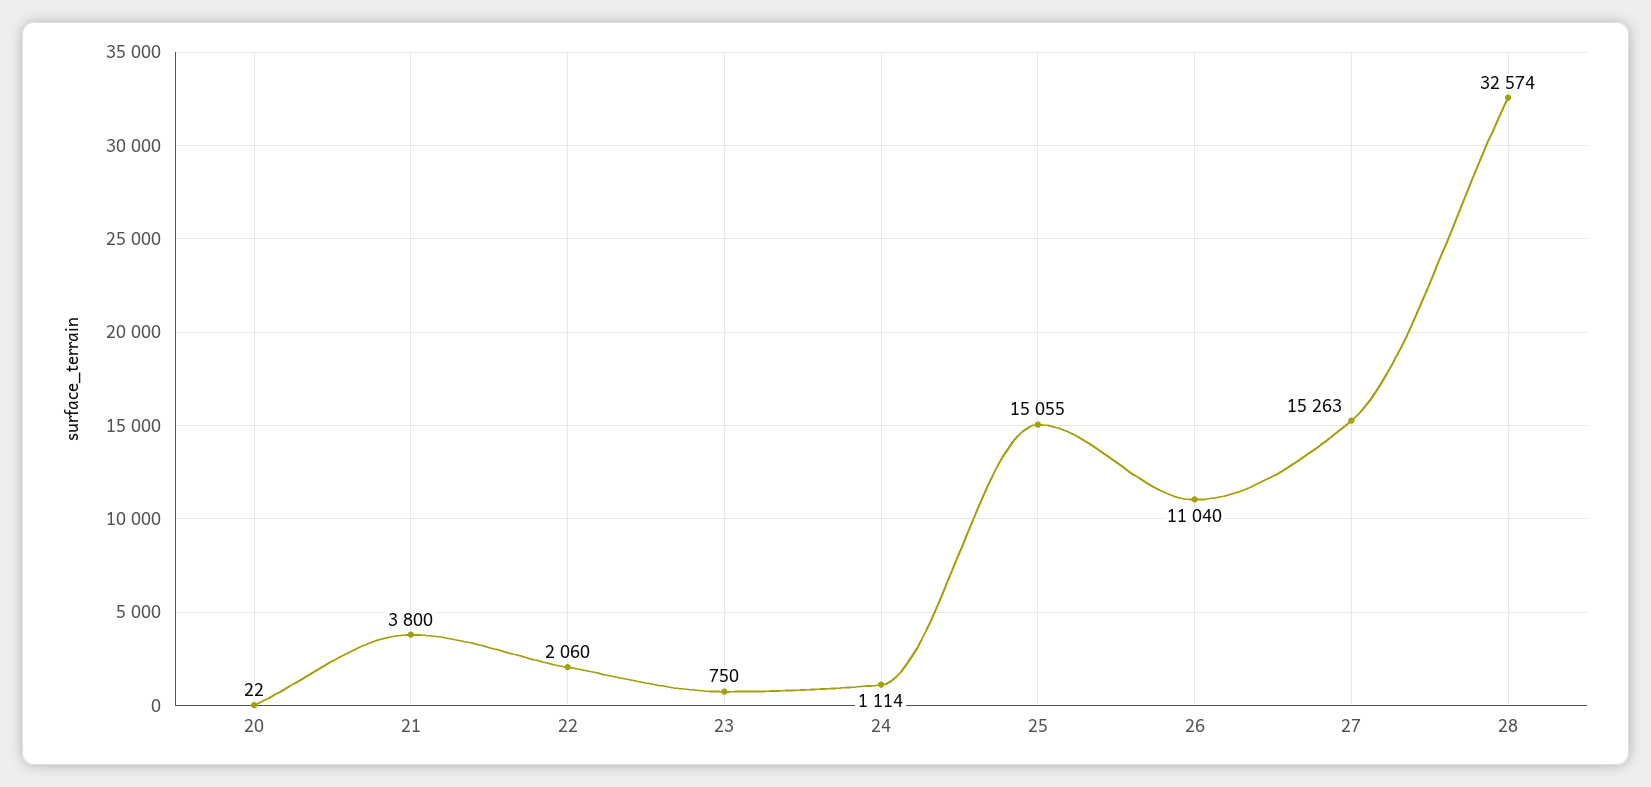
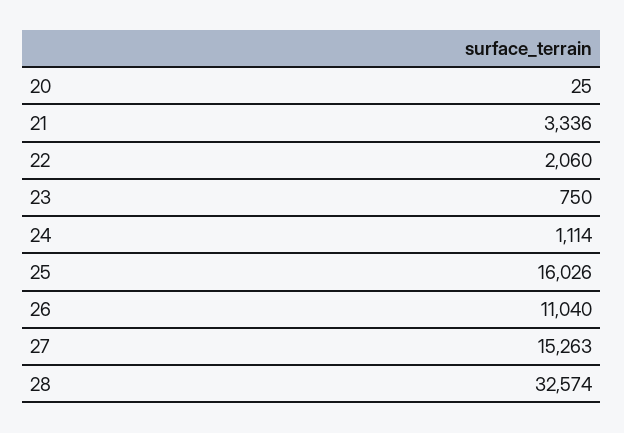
20: 22 -> 25
21: 3800 -> 3336
25: 15055 -> 16026

